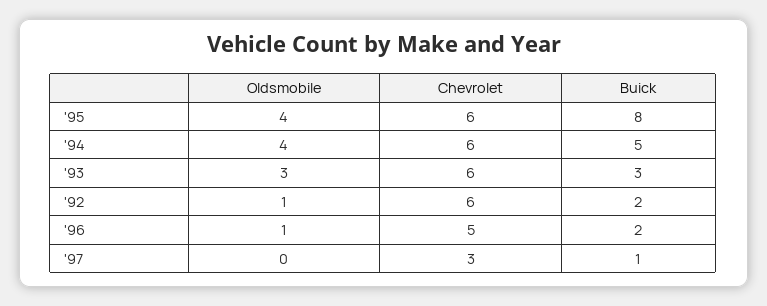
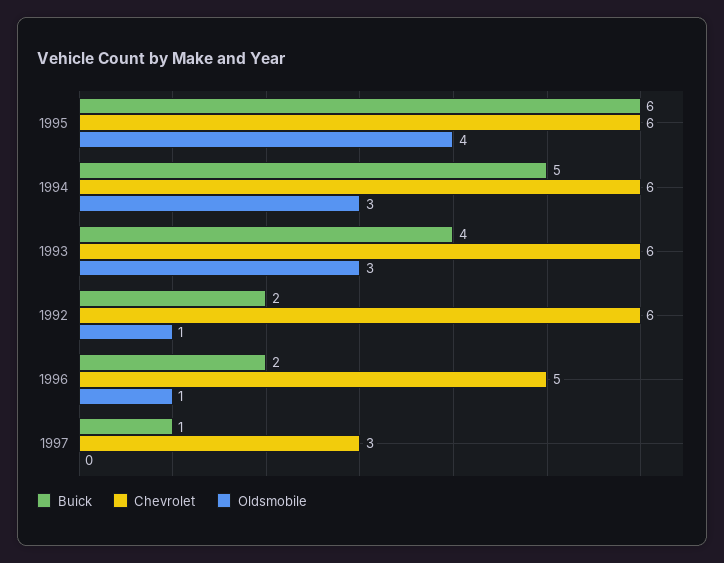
Buick, '95: 8 -> 6
Oldsmobile, '94: 4 -> 3
Buick, '93: 3 -> 4

